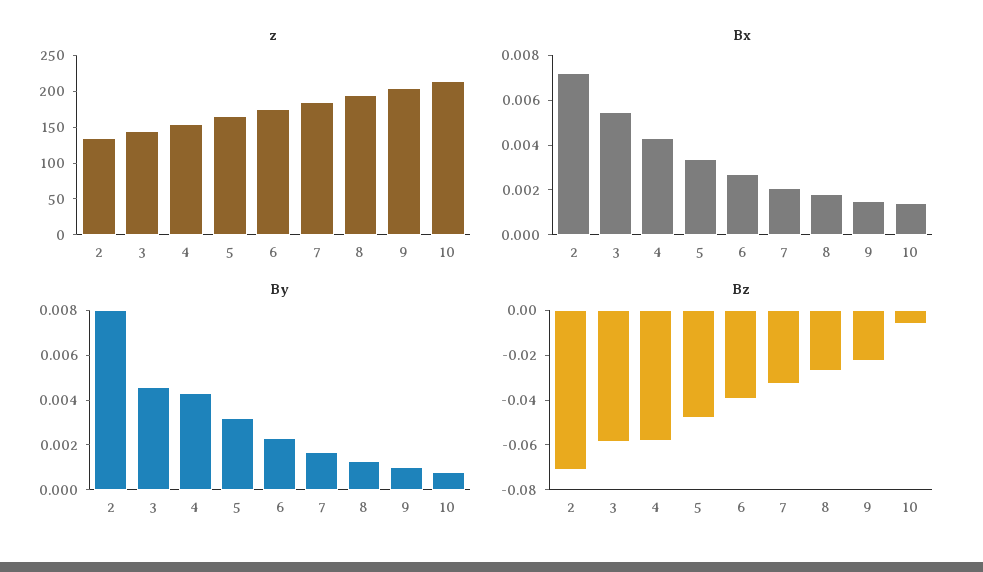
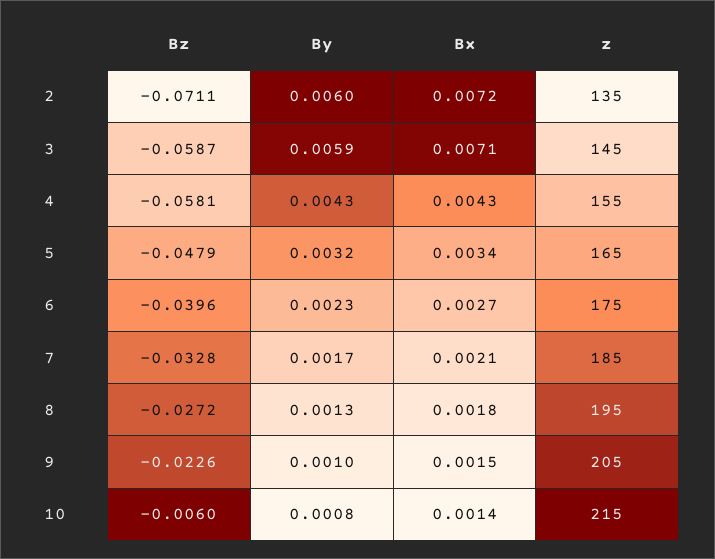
Bx, 3: 0.0055 -> 0.0071
By, 2: 0.008 -> 0.006
By, 3: 0.0045 -> 0.0059

